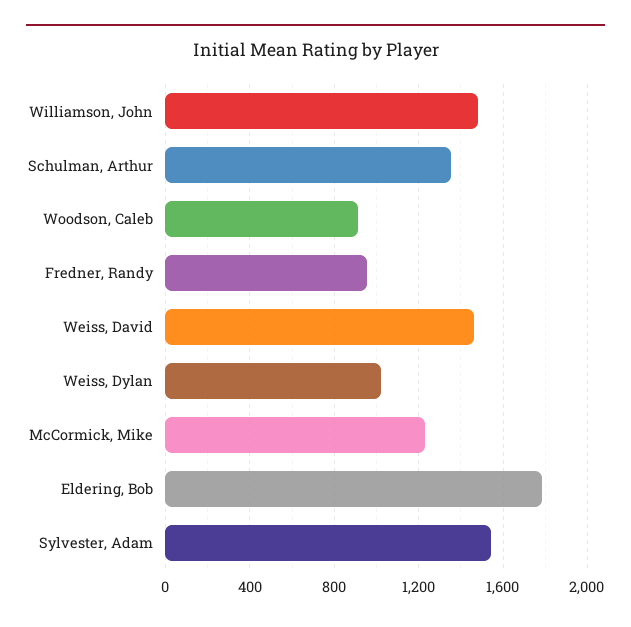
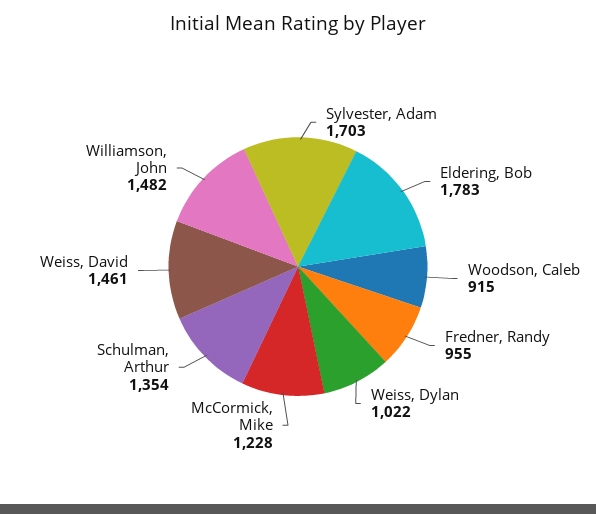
Sylvester, Adam: 1550 -> 1703

